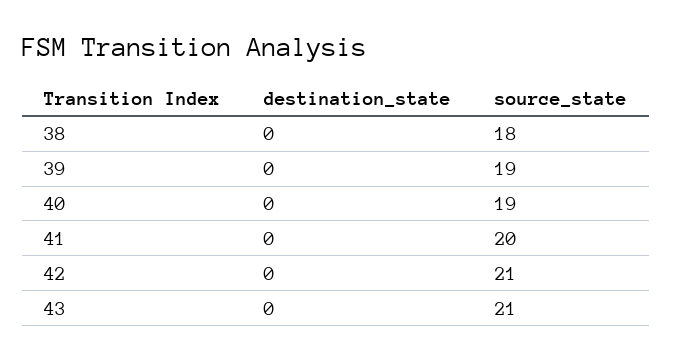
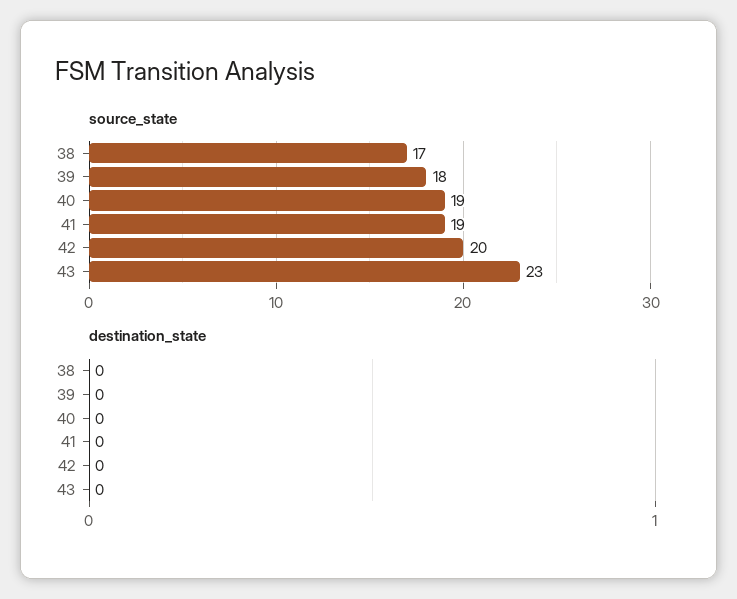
source_state, 38: 18 -> 17
source_state, 39: 19 -> 18
source_state, 41: 20 -> 19
source_state, 42: 21 -> 20
source_state, 43: 21 -> 23

